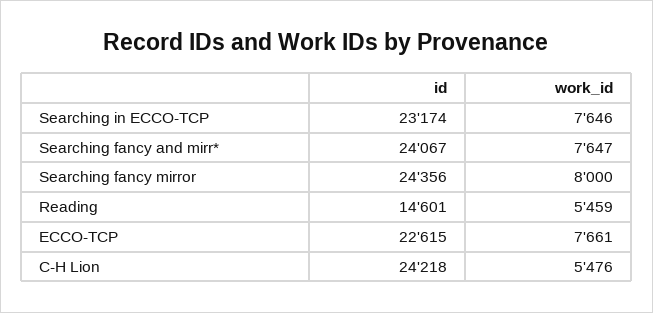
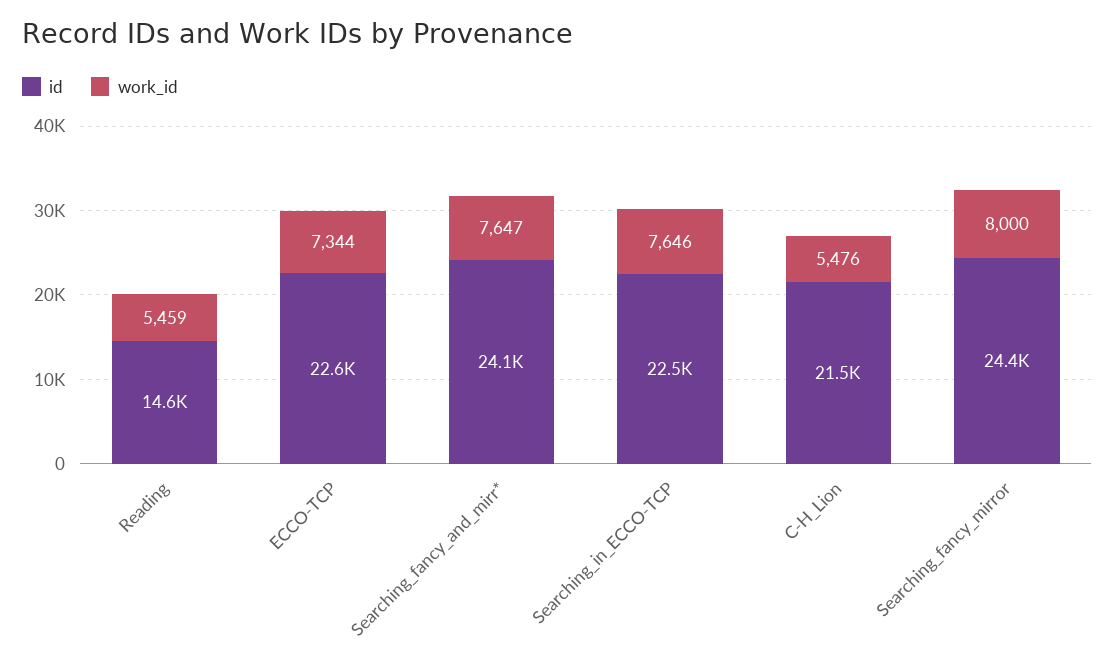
id, Searching in ECCO-TCP: 23174 -> 22500
work_id, ECCO-TCP: 7661 -> 7344
id, C-H Lion: 24218 -> 21500

